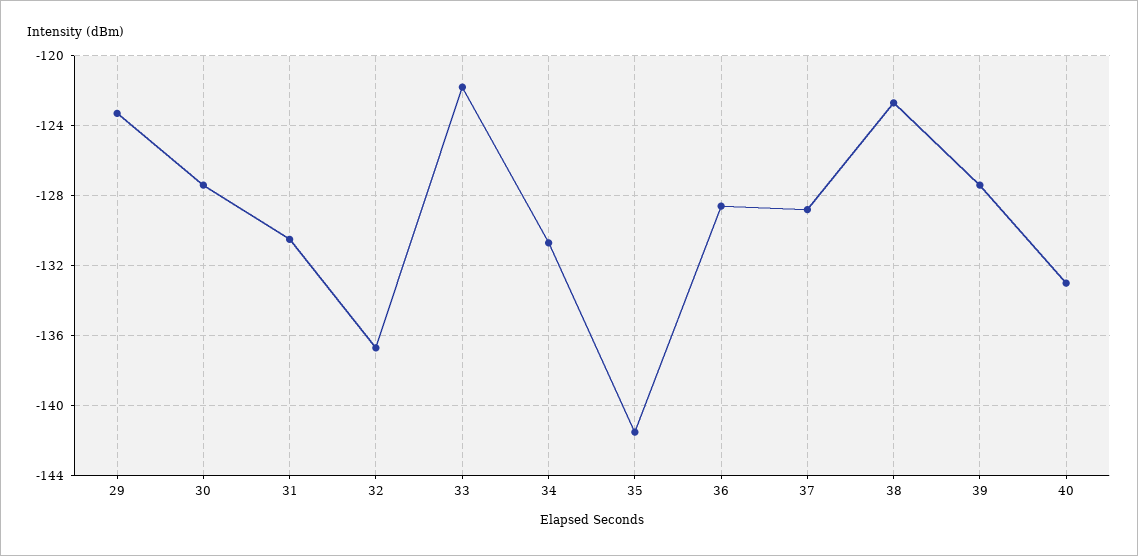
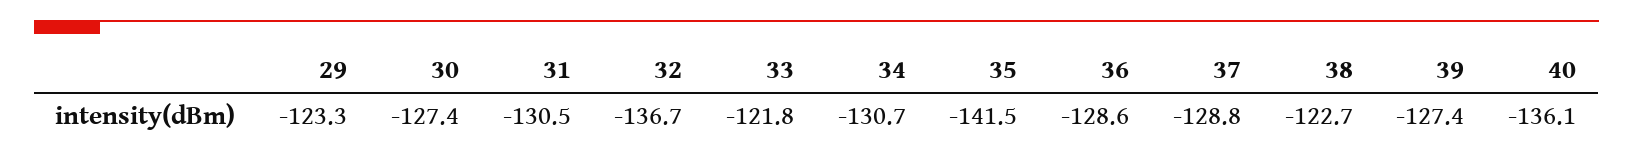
40: -133 -> -136.1

